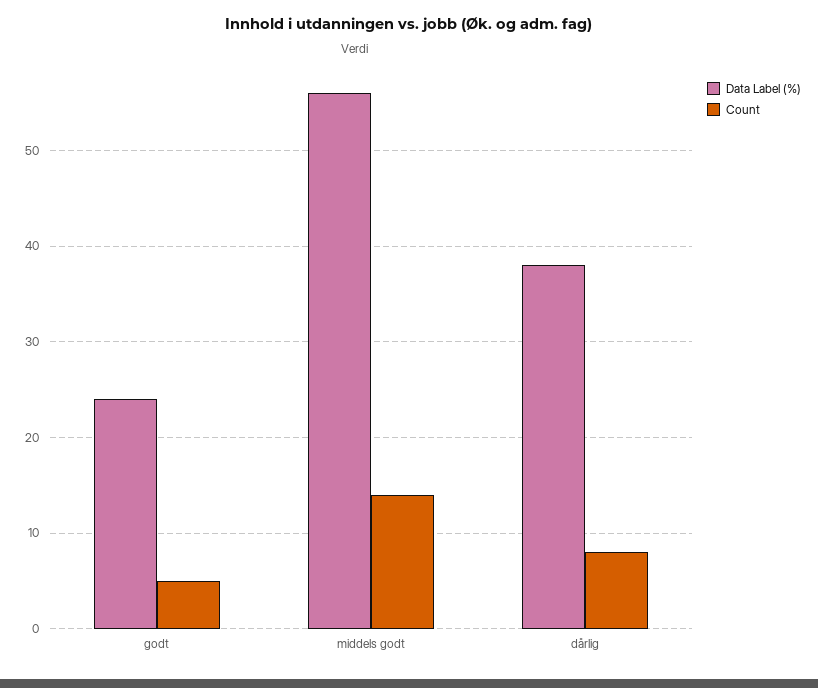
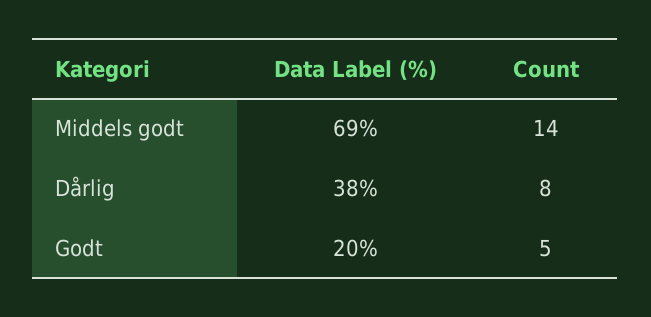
Data Label (%), godt: 24 -> 20
Data Label (%), middels godt: 56 -> 69

